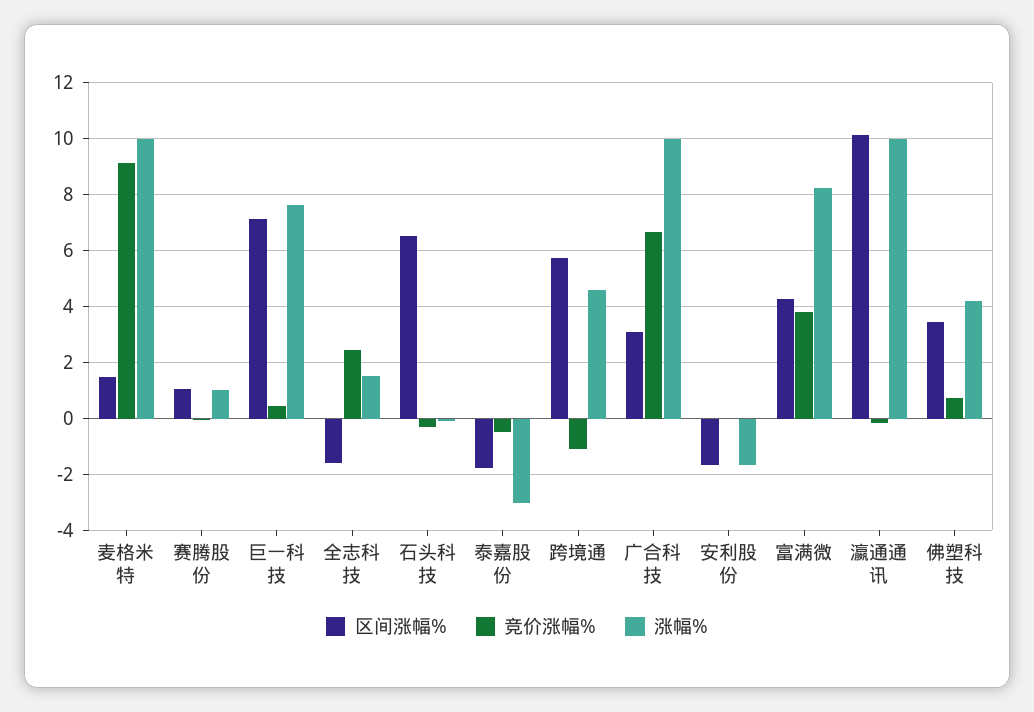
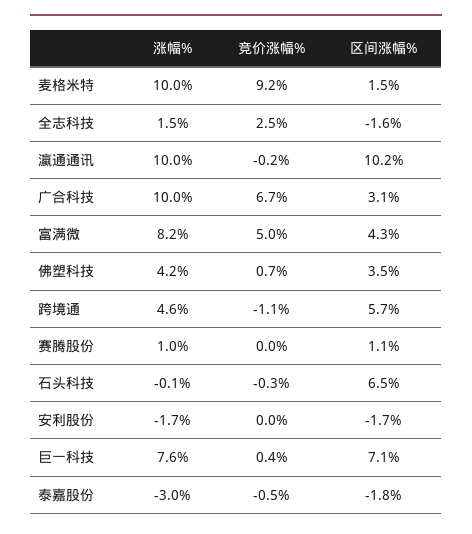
竞价涨幅%, 富满微: 3.75 -> 5

